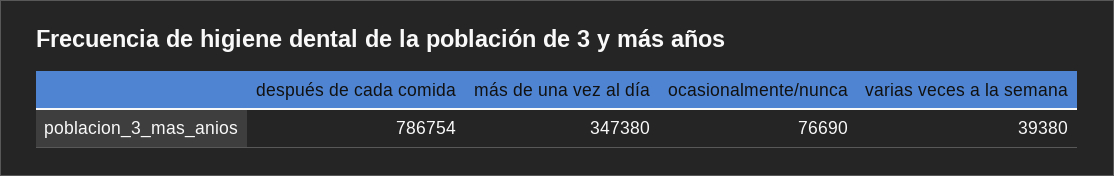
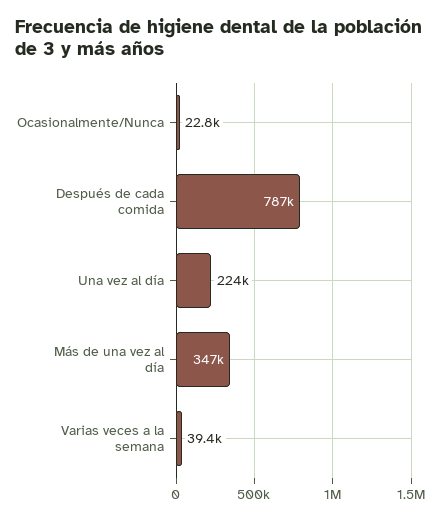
ocasionalmente/nunca: 76690 -> 22800
Una vez al día: none -> 224000

